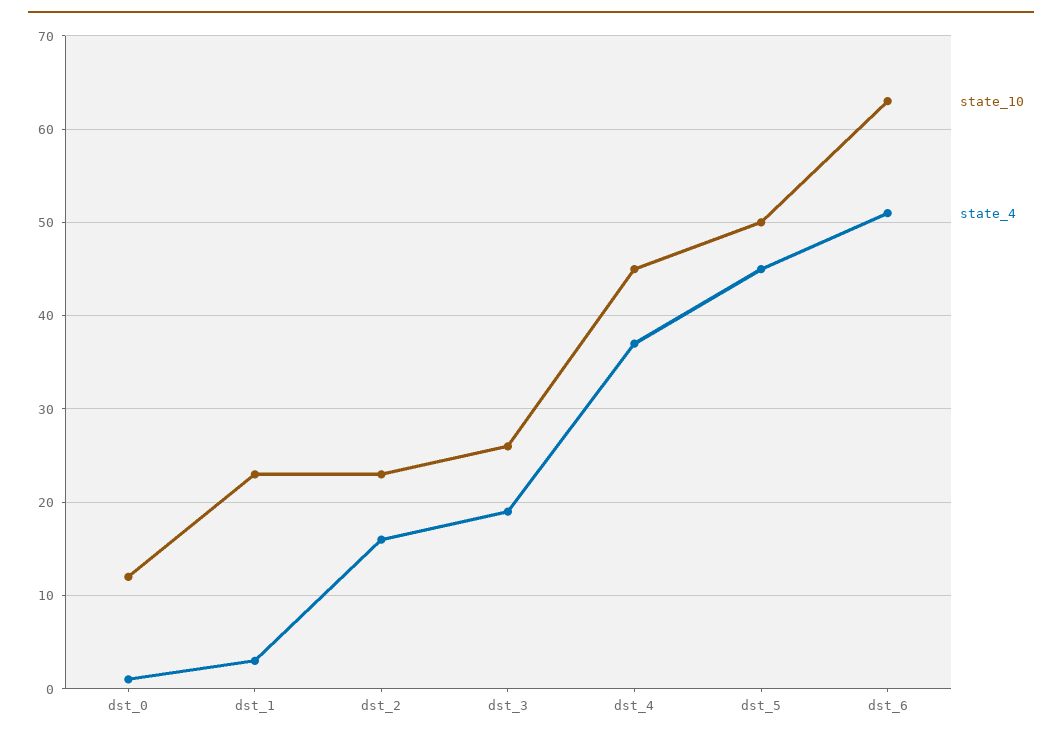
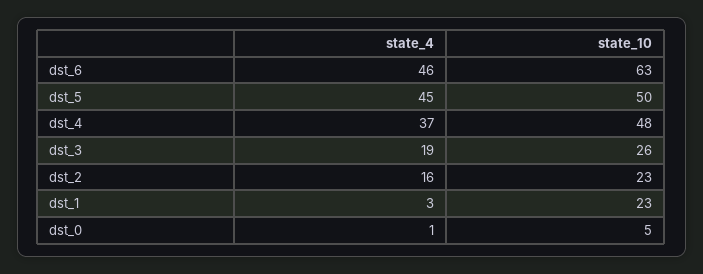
state_10, dst_0: 12 -> 5
state_10, dst_4: 45 -> 48
state_4, dst_6: 51 -> 46

